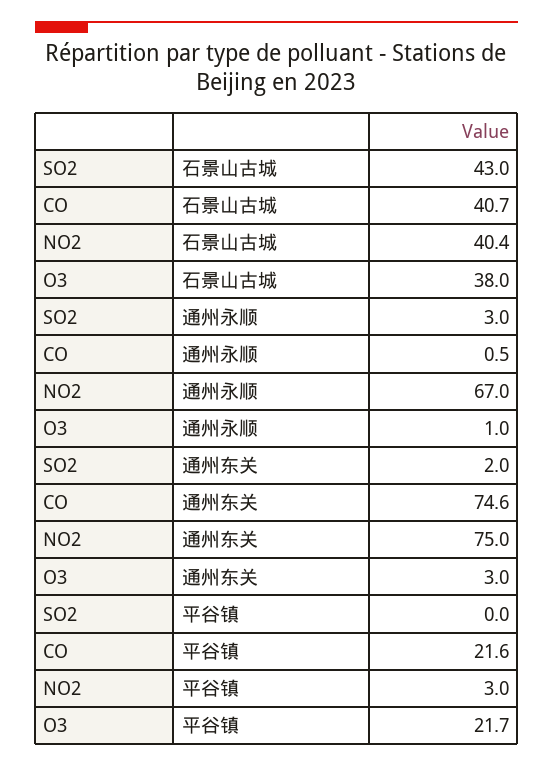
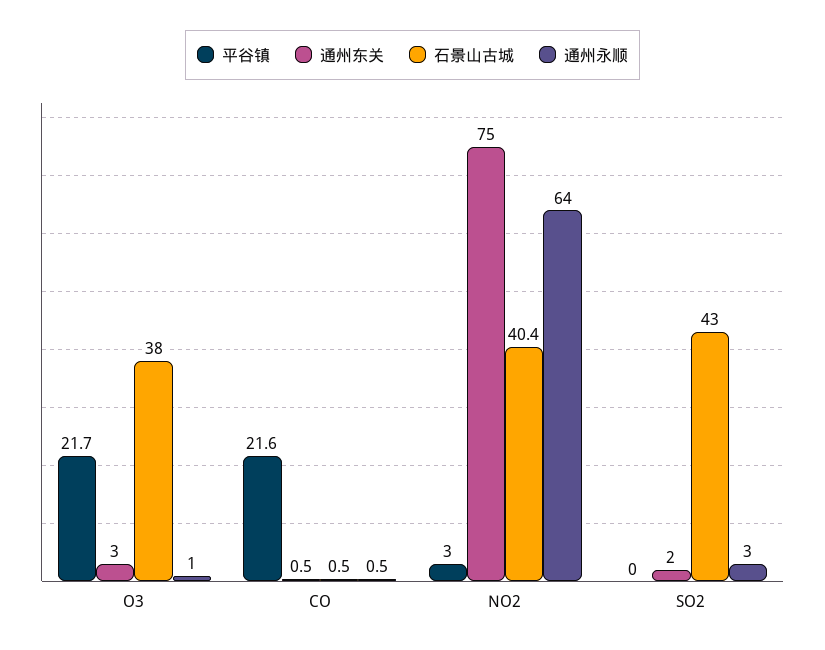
石景山古城, CO: 40.7 -> 0.5
通州永顺, NO2: 67 -> 64
通州东关, CO: 74.6 -> 0.5

